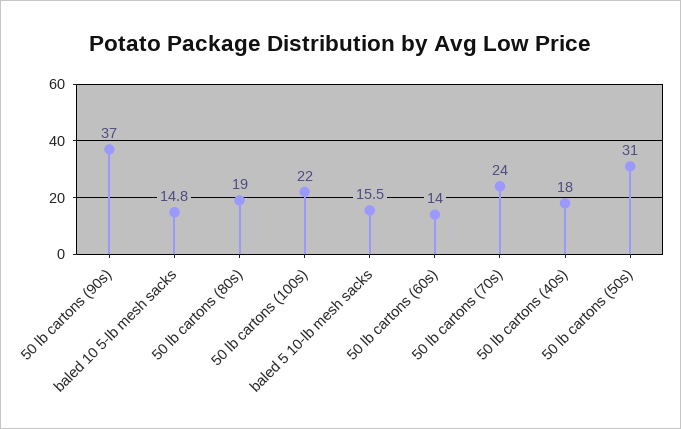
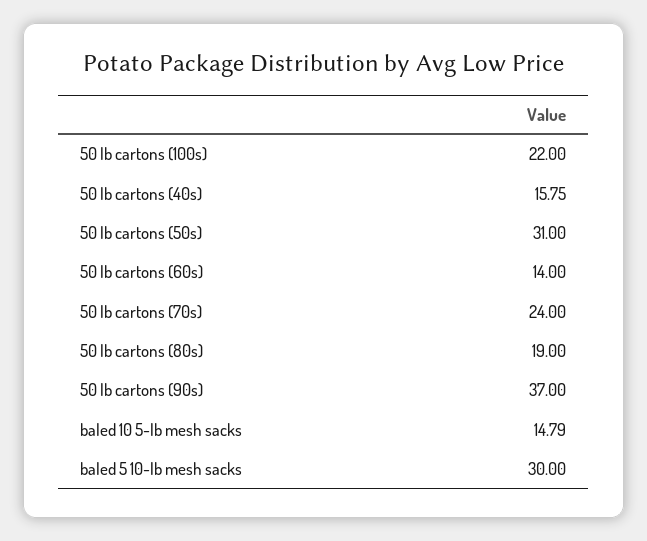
baled 5 10-lb mesh sacks: 15.5 -> 30
50 lb cartons (40s): 18 -> 15.75

